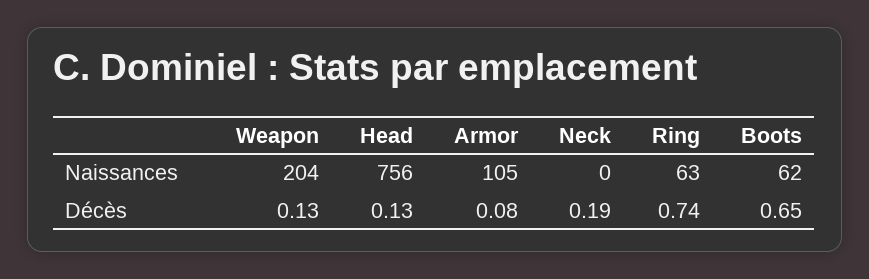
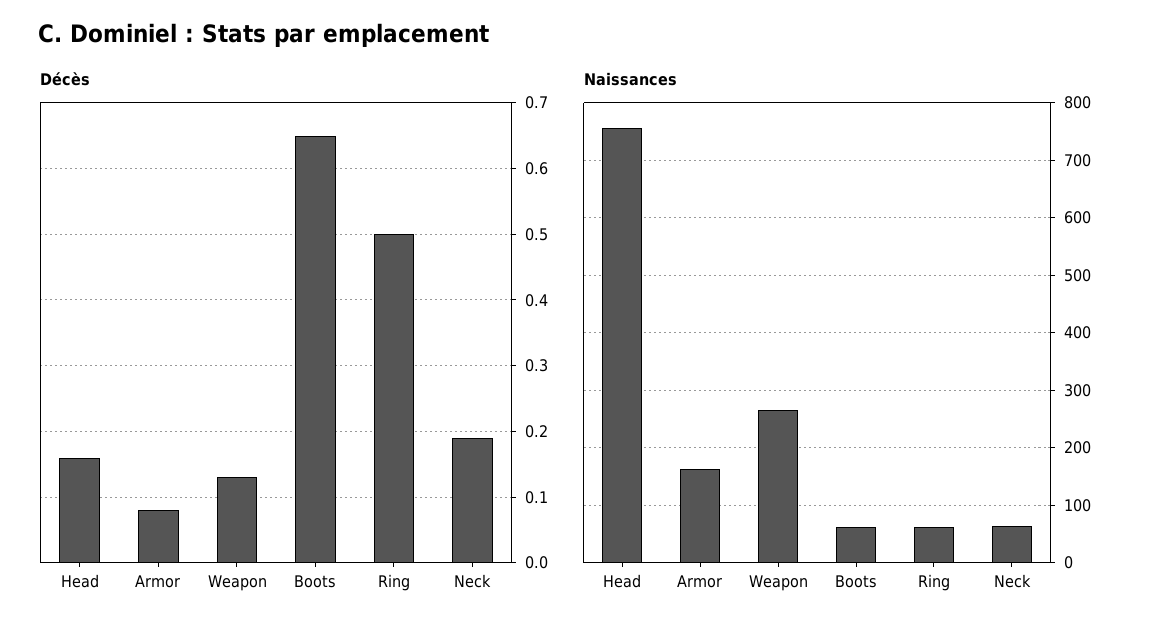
Naissances, Weapon: 204 -> 260
Naissances, Armor: 105 -> 160
Naissances, Neck: 0 -> 60
Décès, Head: 0.13 -> 0.16
Décès, Ring: 0.74 -> 0.5

